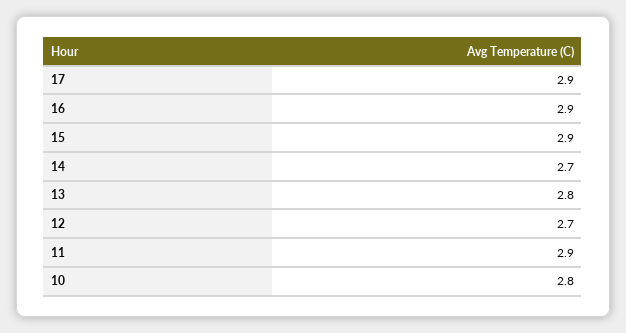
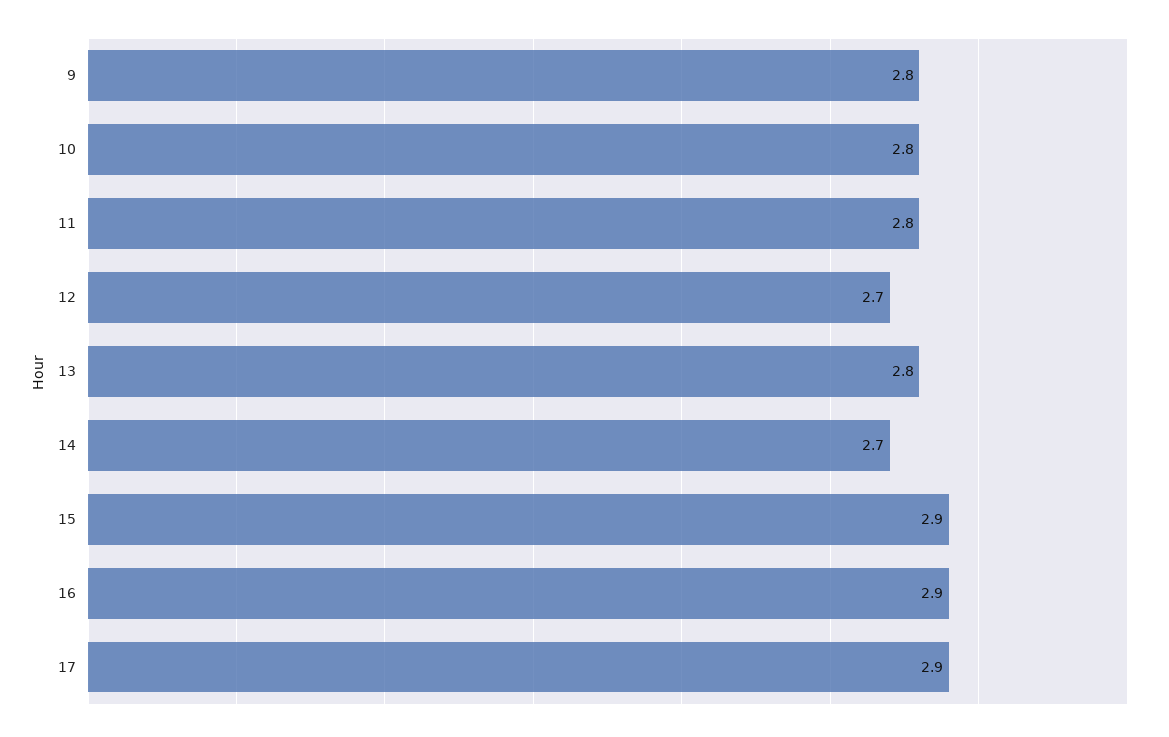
11: 2.9 -> 2.8
9: none -> 2.8

